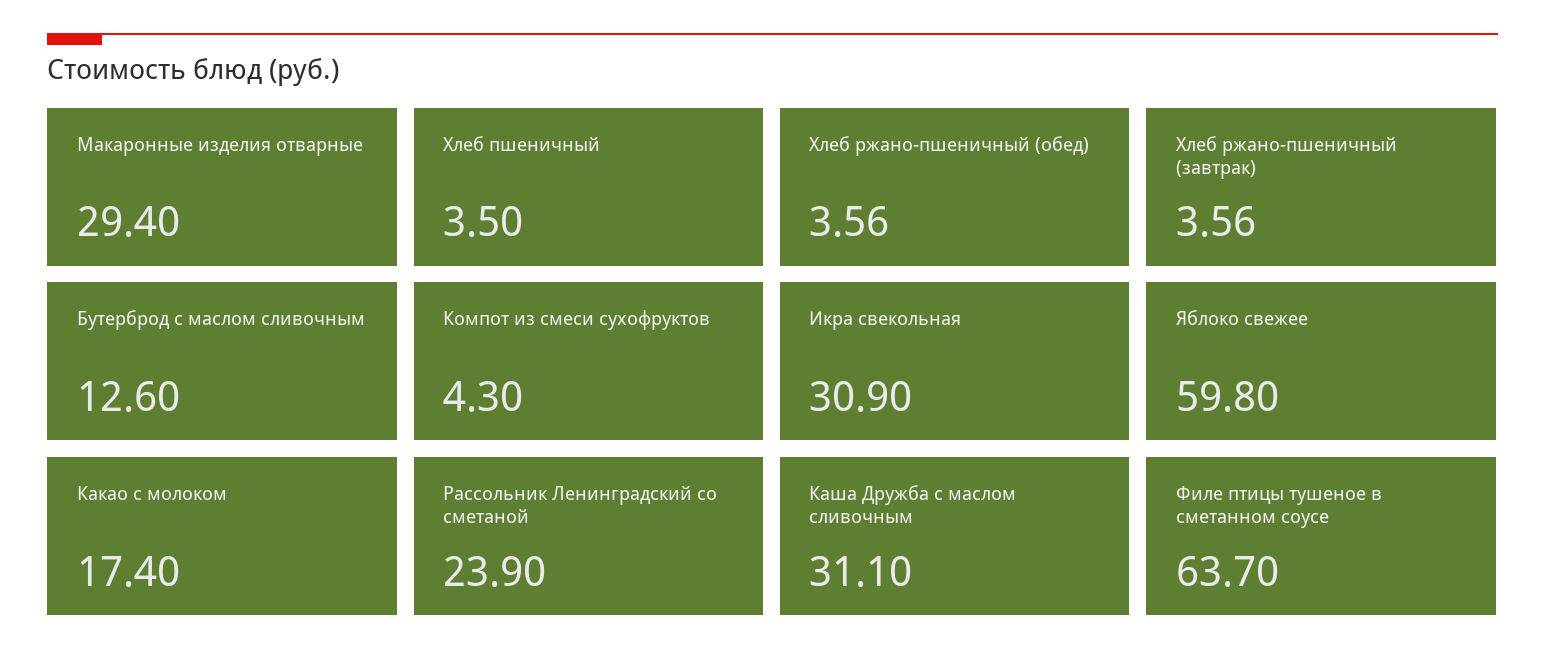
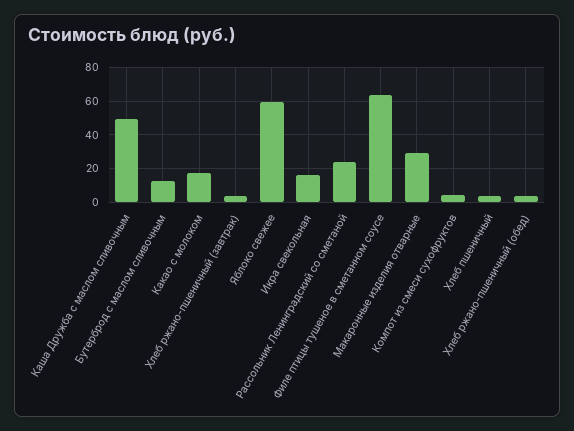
Икра свекольная: 30.9 -> 15
Каша Дружба с маслом сливочным: 31.1 -> 50

